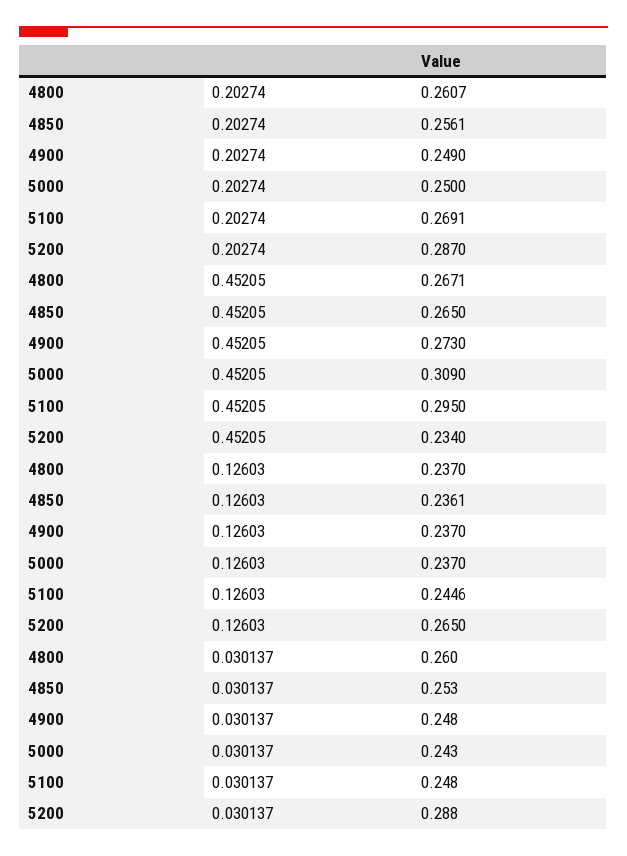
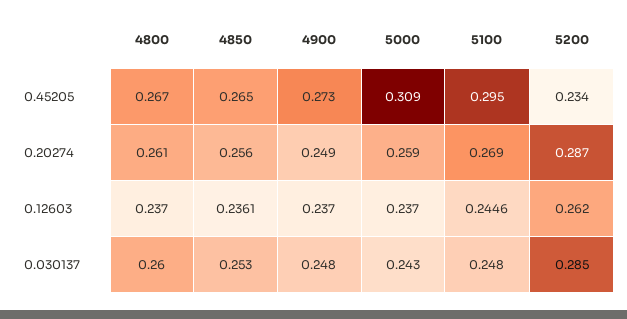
5000, 0.20274: 0.25 -> 0.259
5200, 0.12603: 0.265 -> 0.262
5200, 0.030137: 0.288 -> 0.285

